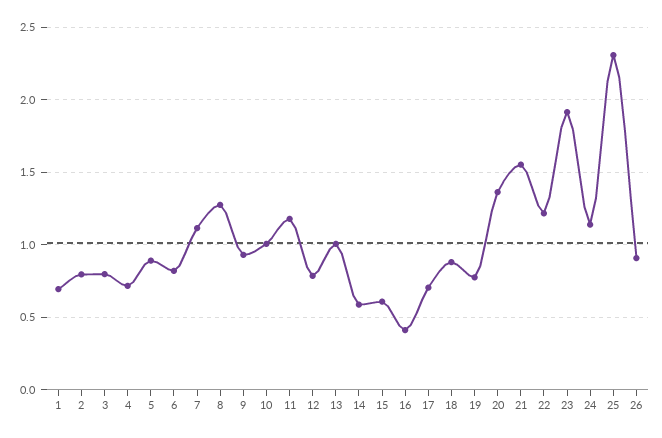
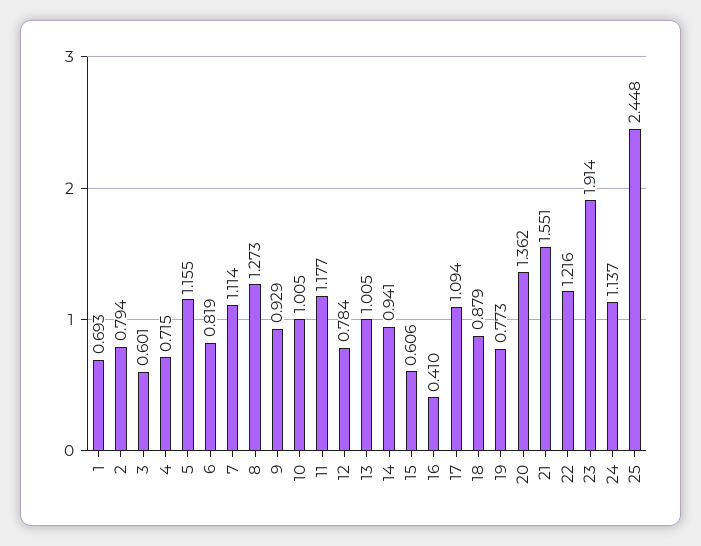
3: 0.8 -> 0.601
5: 0.9 -> 1.155
14: 0.6 -> 0.941
17: 0.7 -> 1.094
25: 2.3 -> 2.448
26: 0.9 -> none

